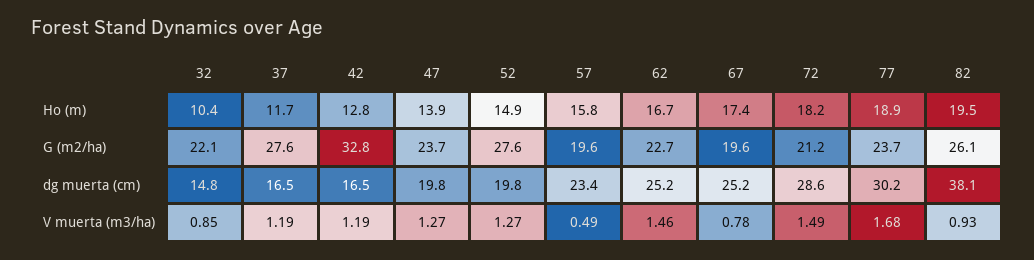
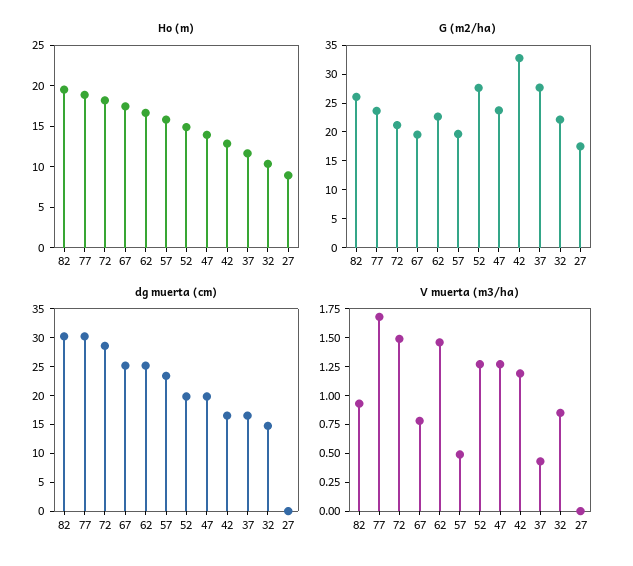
dg muerta (cm), 82: 38.1 -> 30
V muerta (m3/ha), 37: 1.19 -> 0.5
Ho (m), 27: none -> 9
G (m2/ha), 27: none -> 17.5
dg muerta (cm), 27: none -> 0
V muerta (m3/ha), 27: none -> 0

